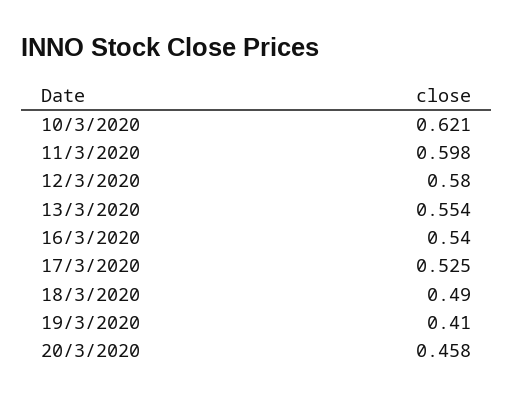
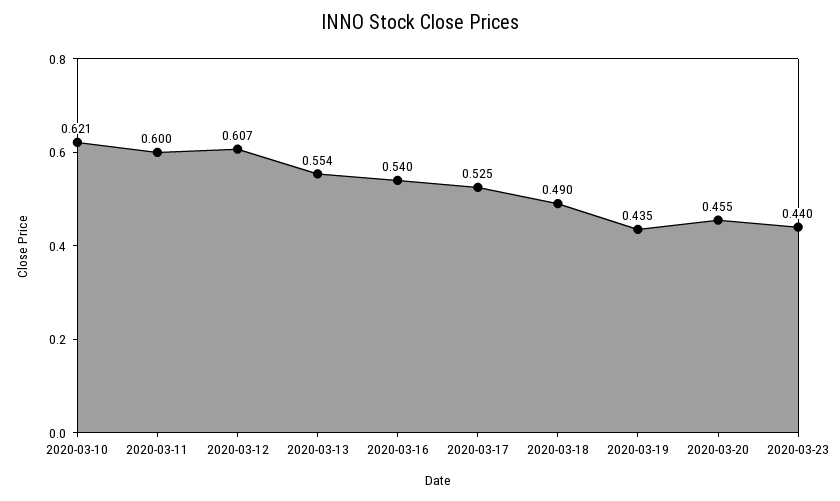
11/3/2020: 0.598 -> 0.6
12/3/2020: 0.58 -> 0.607
19/3/2020: 0.41 -> 0.435
20/3/2020: 0.458 -> 0.455
2020-03-23: none -> 0.44

